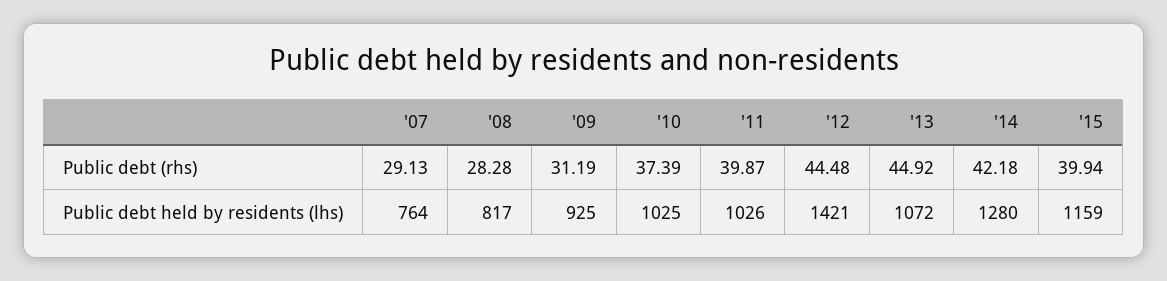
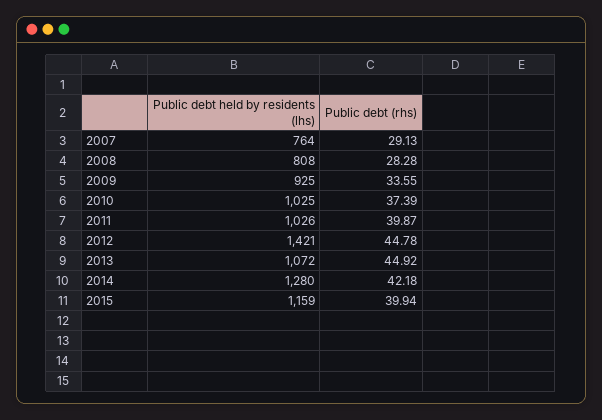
'09, Public debt (rhs): 31.19 -> 33.55
'12, Public debt (rhs): 44.48 -> 44.78
'08, Public debt held by residents (lhs): 817 -> 808

